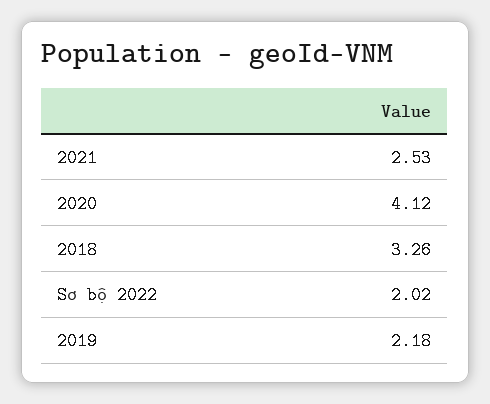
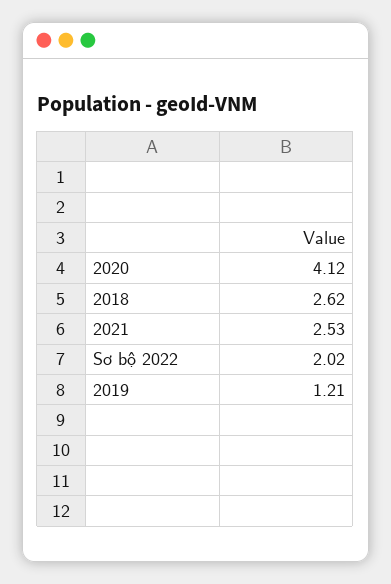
2018: 3.26 -> 2.62
2019: 2.18 -> 1.21

